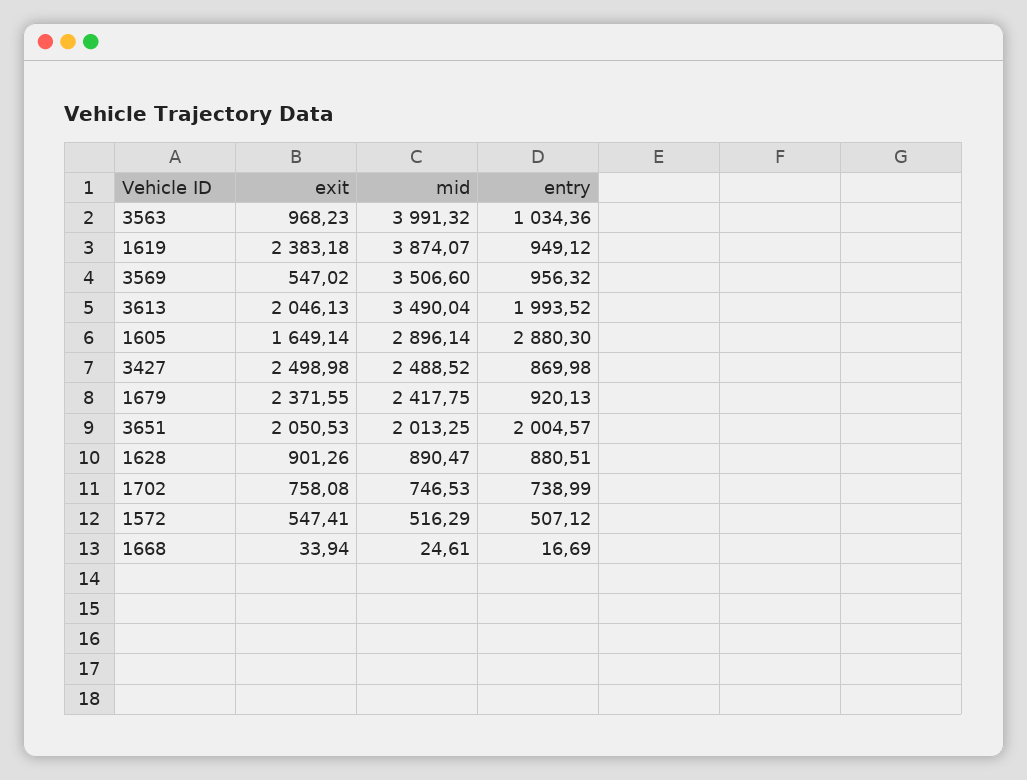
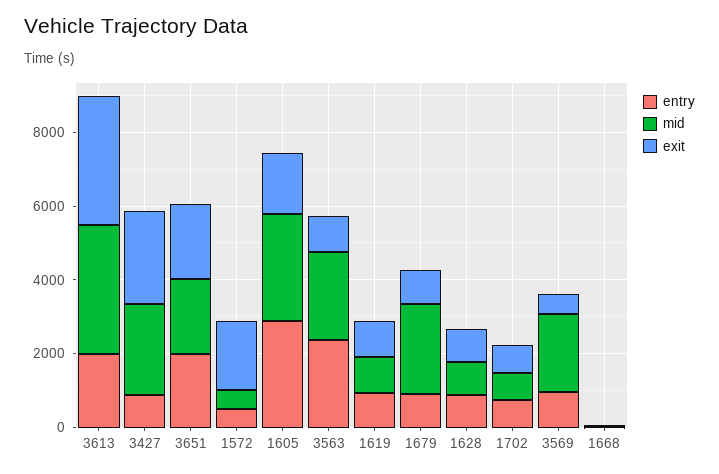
mid, 3563: 3991.32 -> 2500
entry, 3563: 1034.36 -> 2500
exit, 1619: 2383.18 -> 1000
mid, 1619: 3874.07 -> 1000
mid, 3569: 3506.6 -> 2000
exit, 3613: 2046.13 -> 3500
exit, 1679: 2371.55 -> 1000
exit, 1572: 547.41 -> 2000

